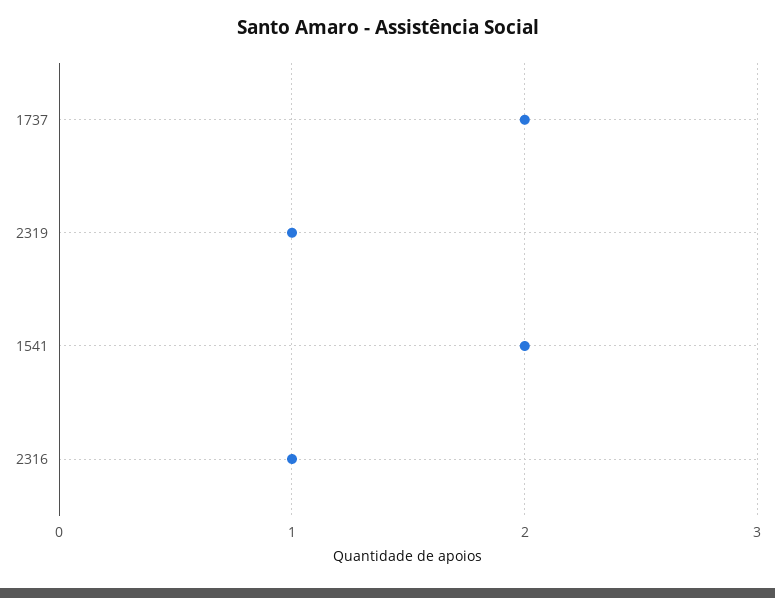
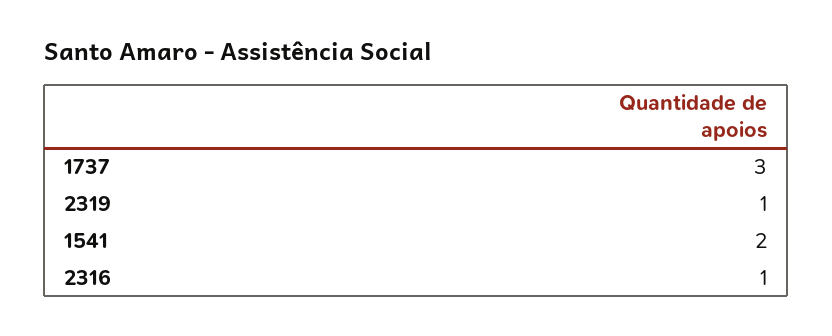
1737: 2 -> 3

